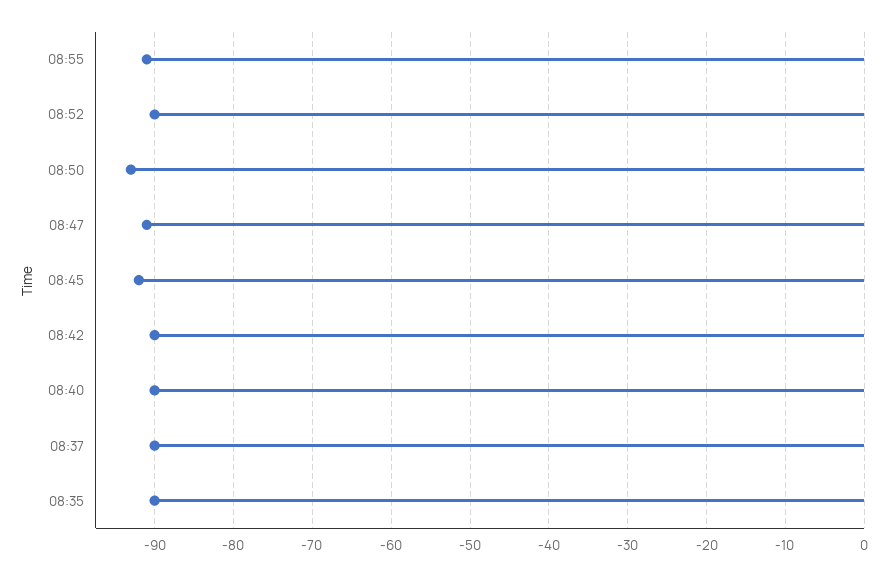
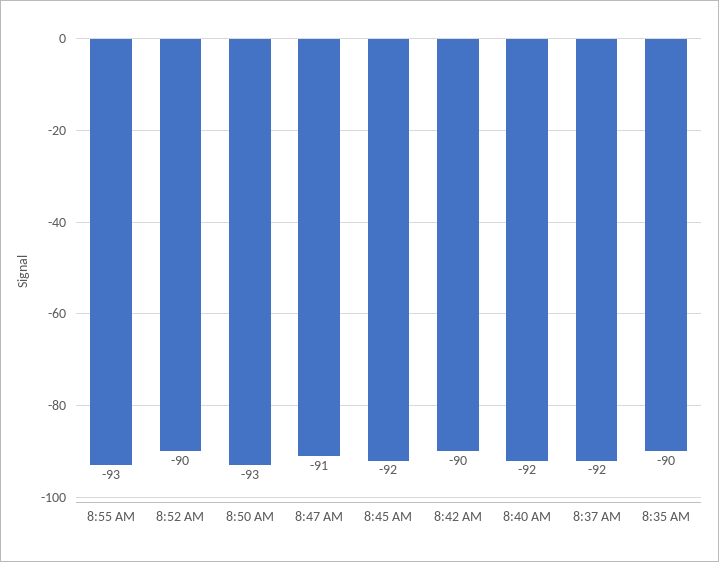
08:55: -91 -> -93
08:40: -90 -> -92
08:37: -90 -> -92

